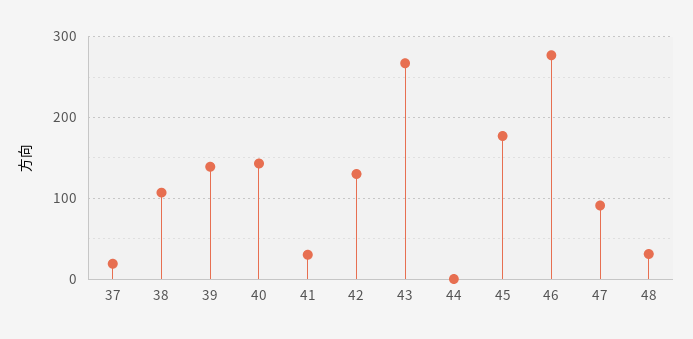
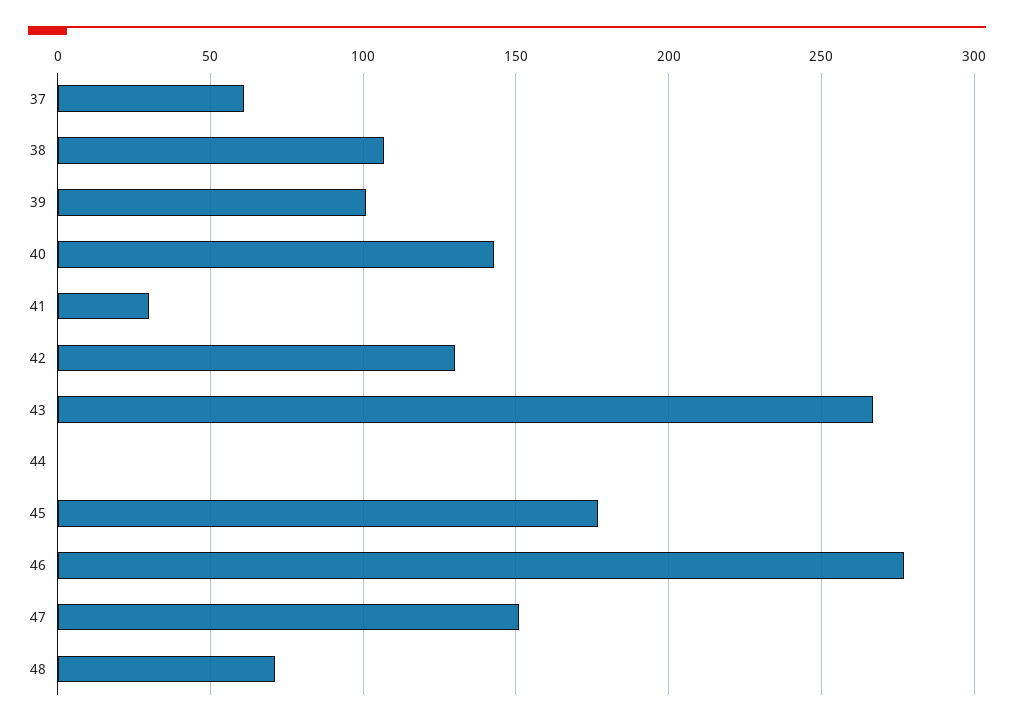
37: 20 -> 60
39: 140 -> 100
47: 90 -> 150
48: 30 -> 70

